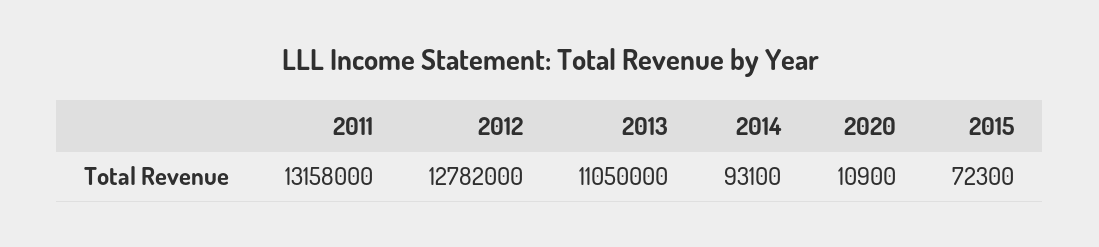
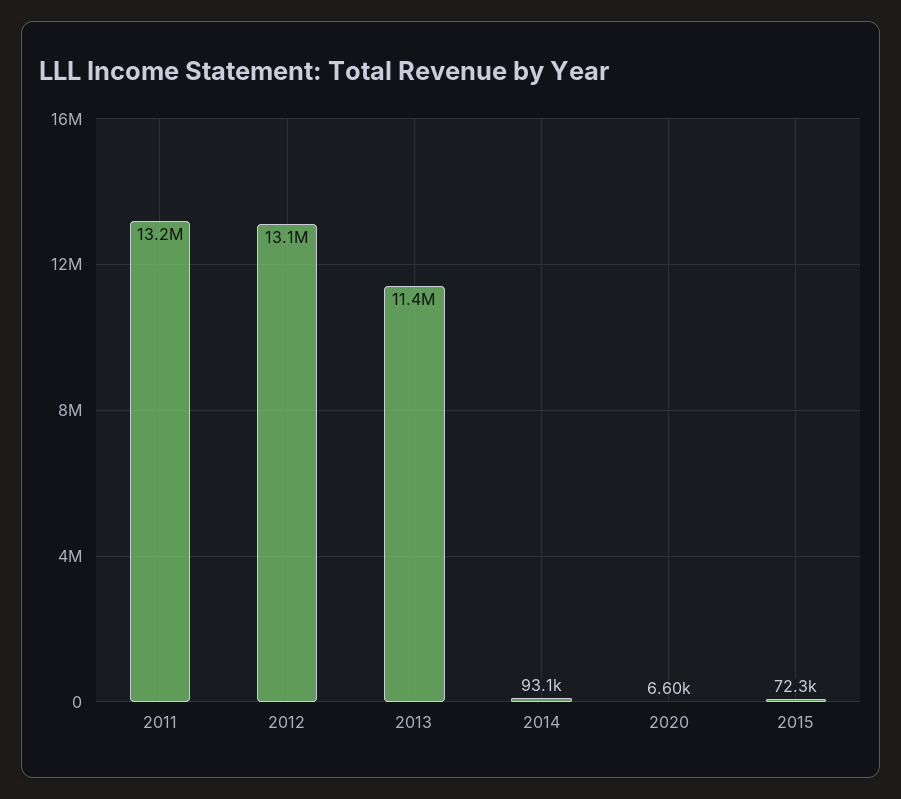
2012: 12782000 -> 13100000
2013: 11050000 -> 11400000
2020: 10900 -> 6600

